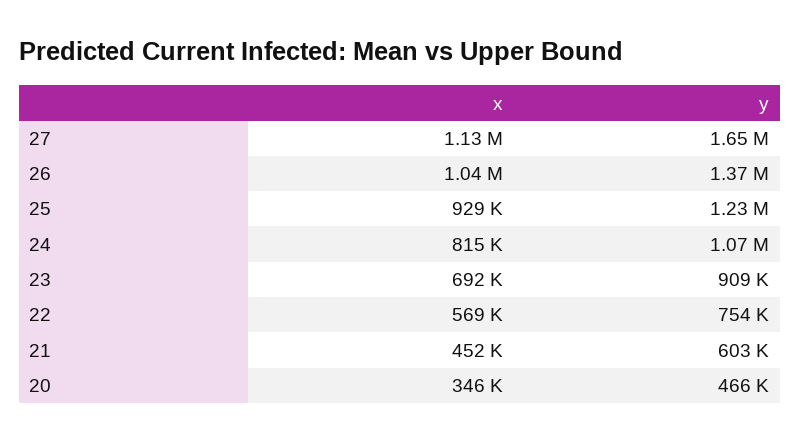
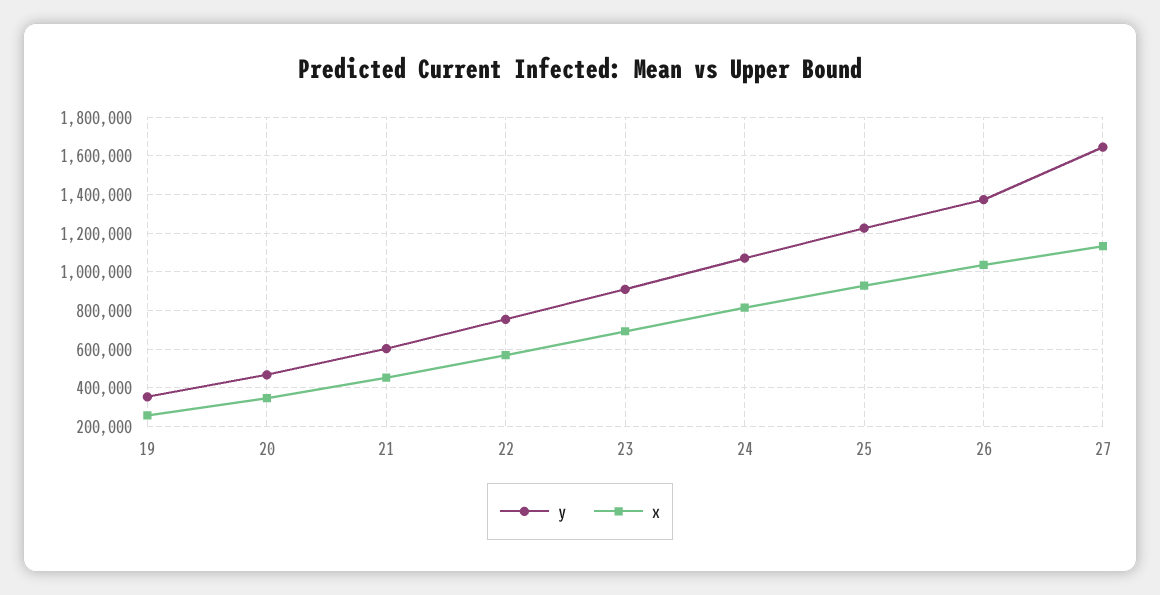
y, 19: none -> 350000
x, 19: none -> 250000

